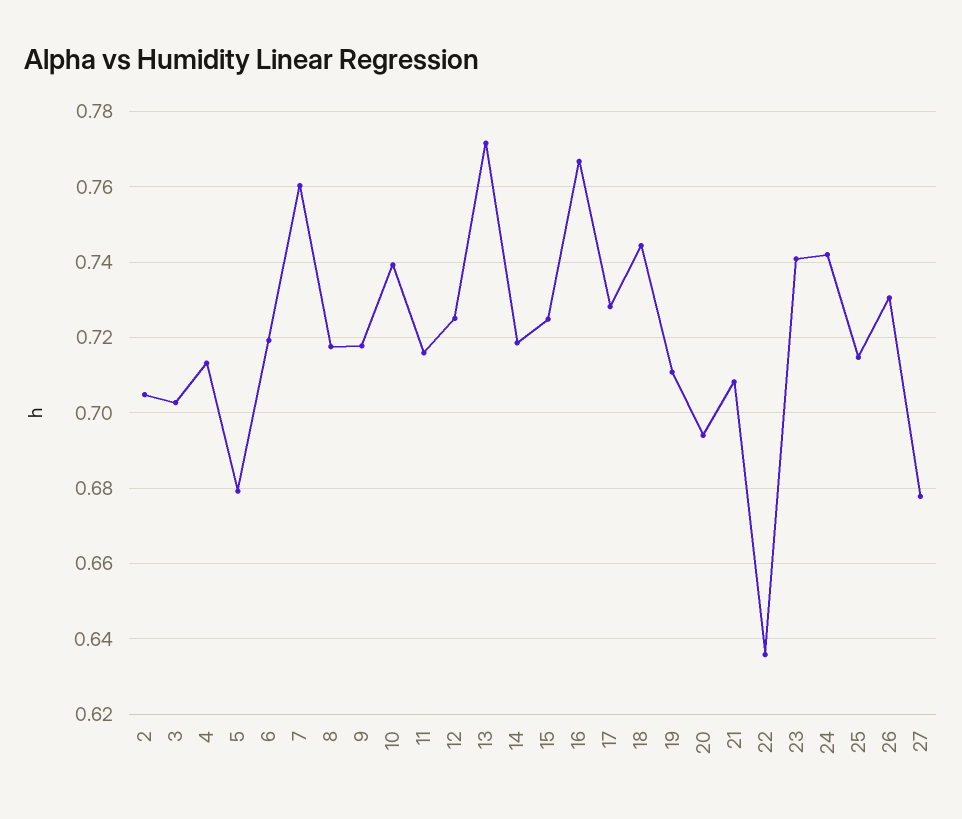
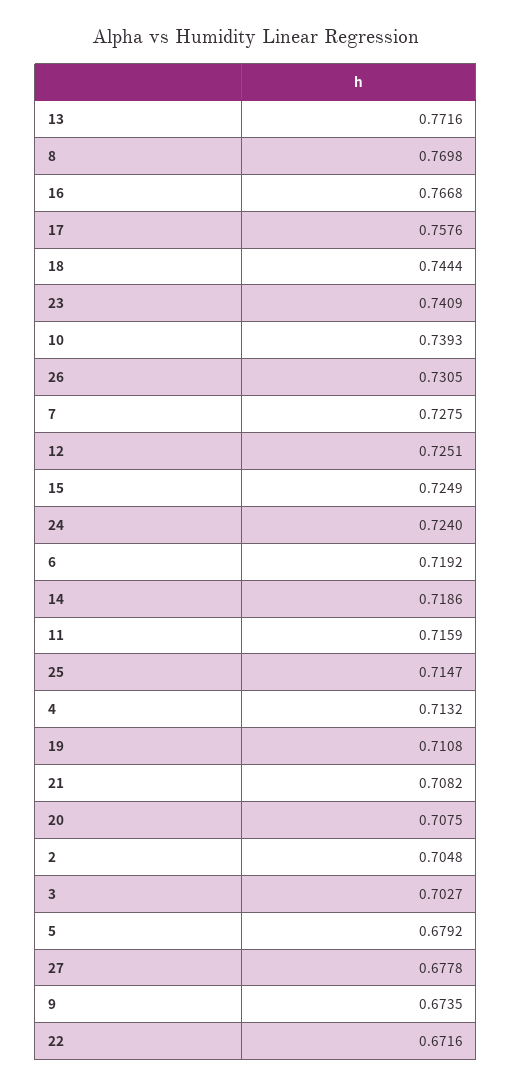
7: 0.76 -> 0.7275
8: 0.718 -> 0.7698
9: 0.718 -> 0.6735
17: 0.728 -> 0.7576
20: 0.694 -> 0.7075
22: 0.636 -> 0.6716
24: 0.742 -> 0.724

